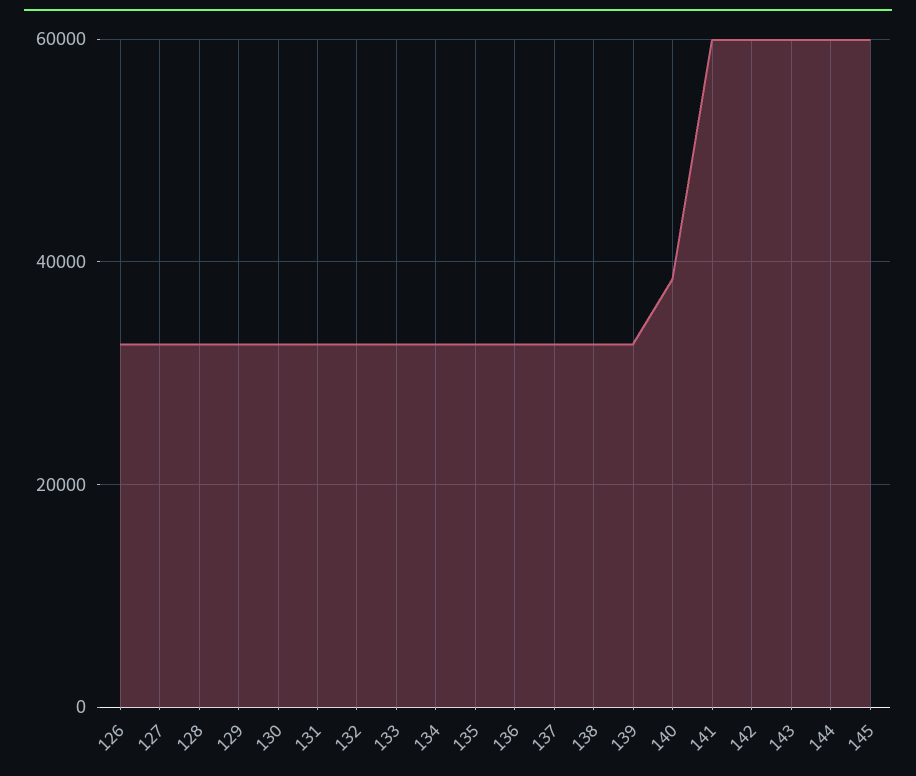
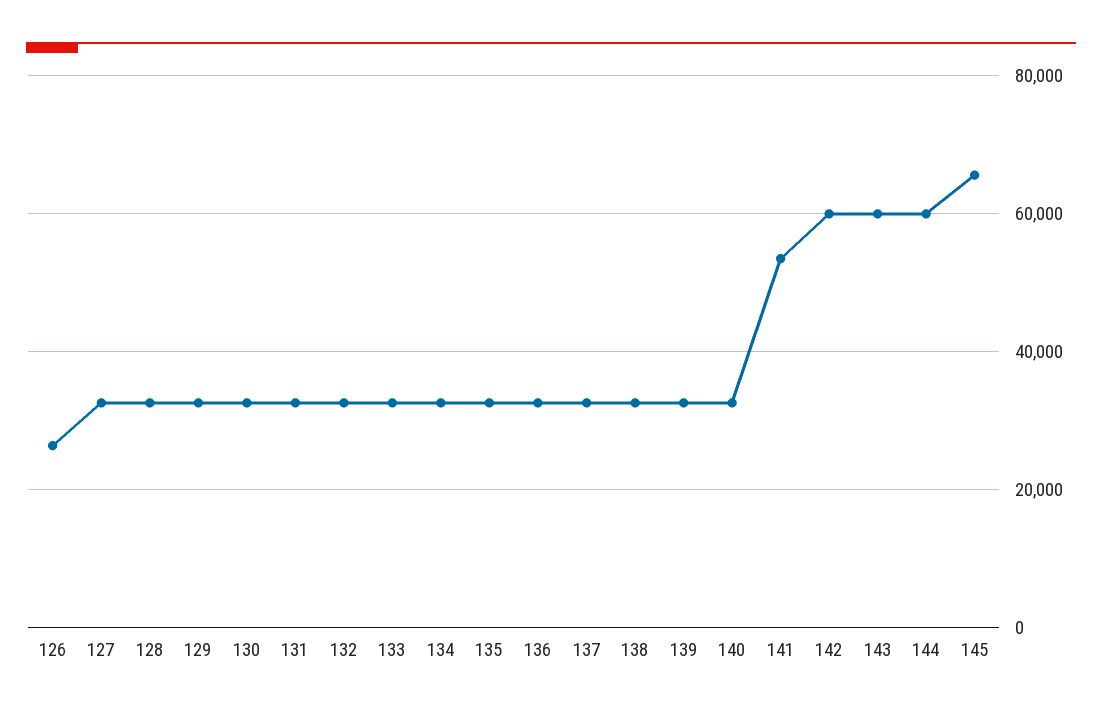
126: 32000 -> 26000
140: 38000 -> 32000
141: 60000 -> 54000
145: 60000 -> 66000

